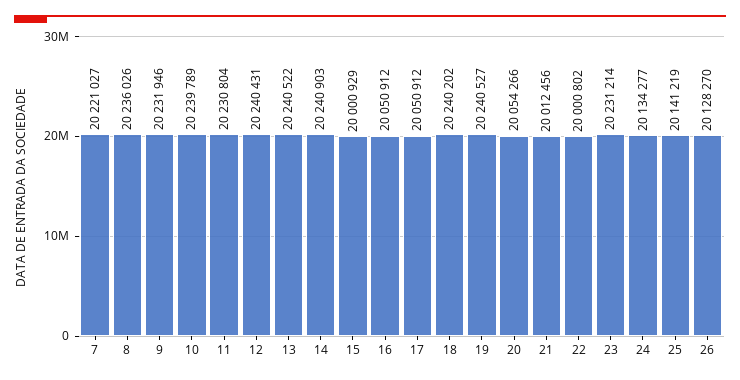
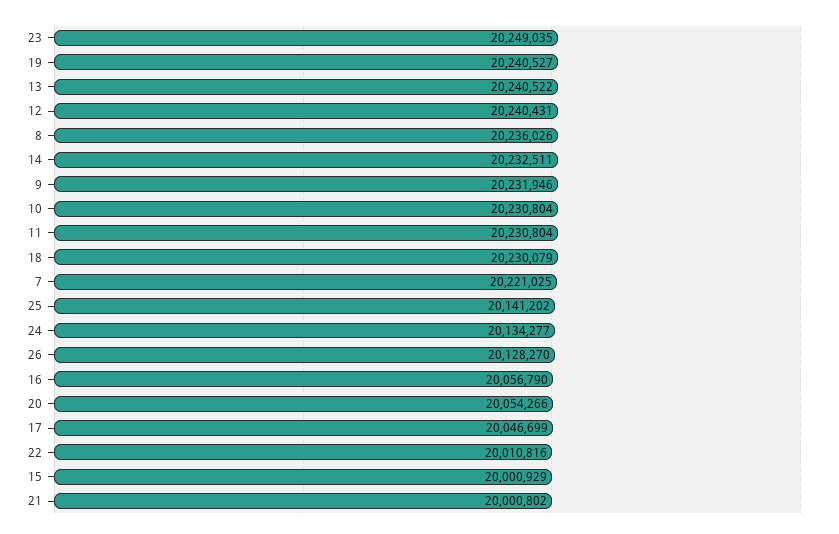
7: 20221027 -> 20221025
10: 20239789 -> 20230804
14: 20240903 -> 20232511
16: 20050912 -> 20056790
17: 20050912 -> 20046699
18: 20240202 -> 20230079
21: 20012456 -> 20000802
22: 20000802 -> 20010816
23: 20231214 -> 20249035
25: 20141219 -> 20141202

